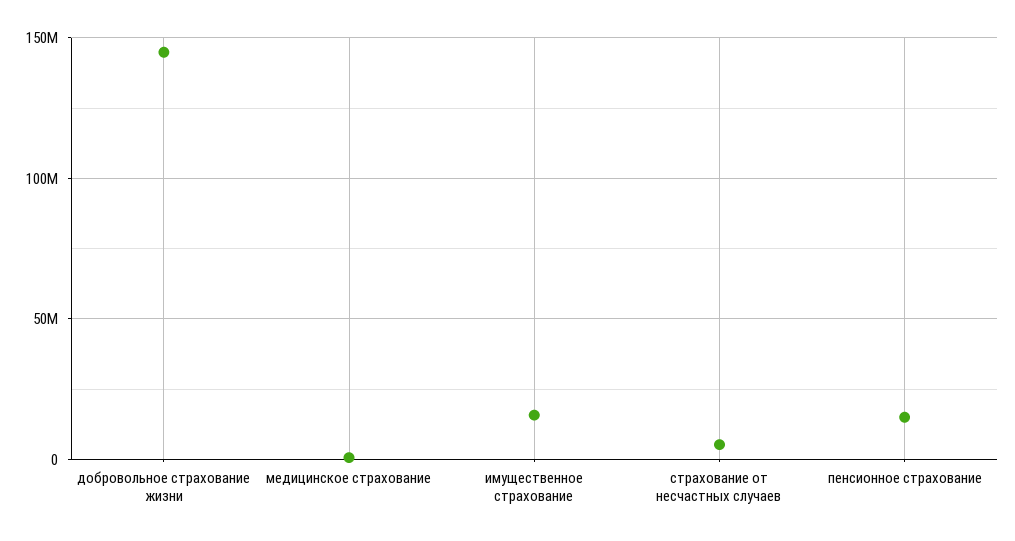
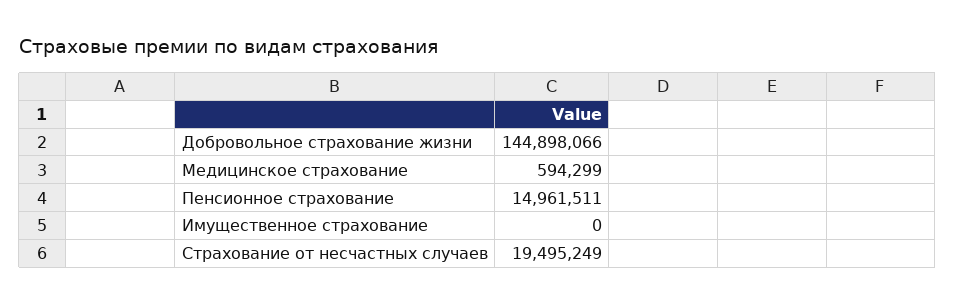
имущественное страхование: 15000000 -> 0
страхование от несчастных случаев: 5000000 -> 19495249

